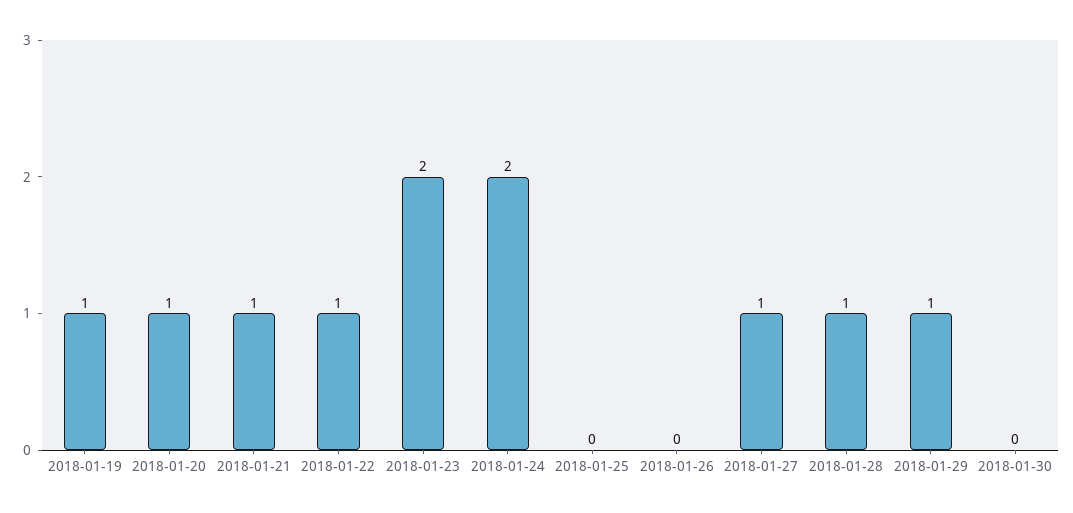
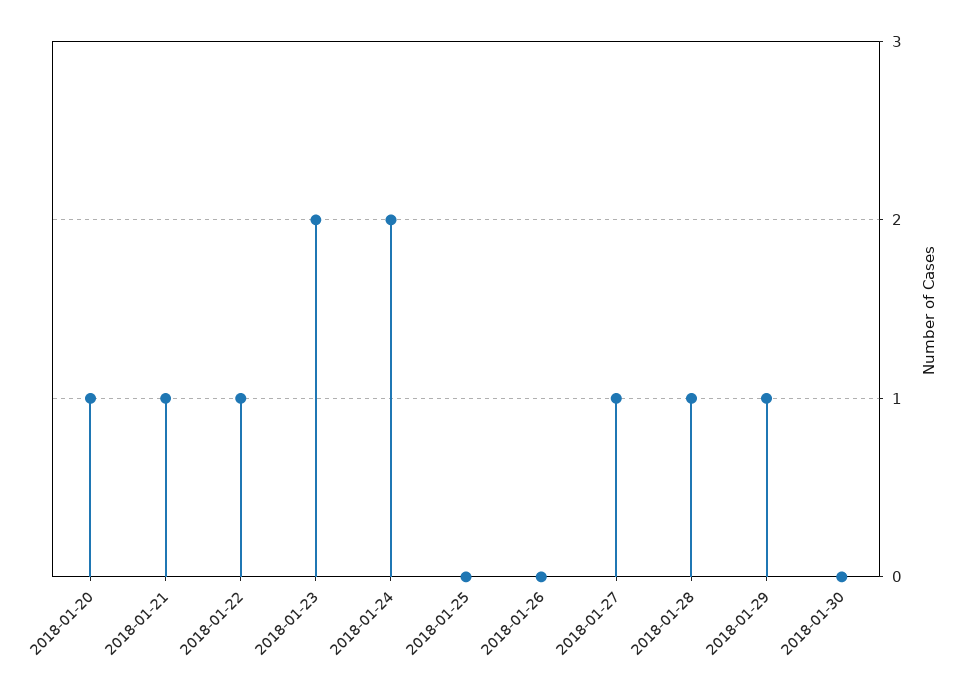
2018-01-19: 1 -> none

